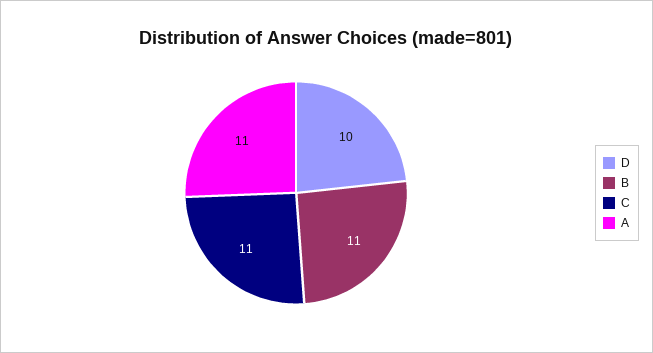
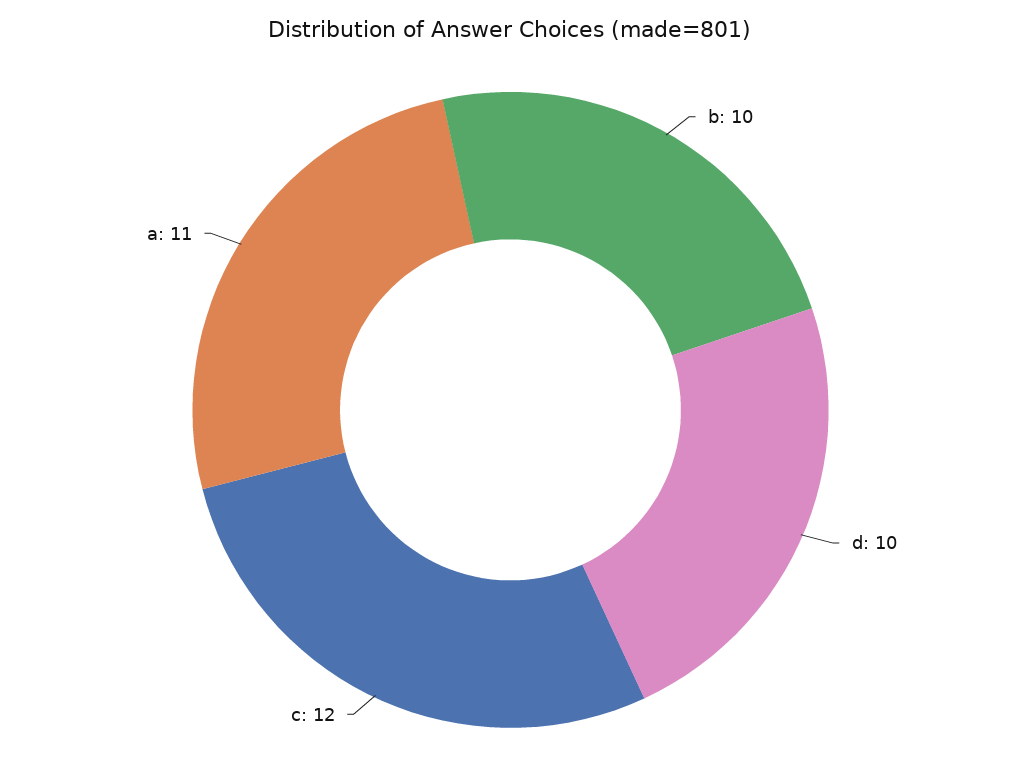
B: 11 -> 10
C: 11 -> 12

